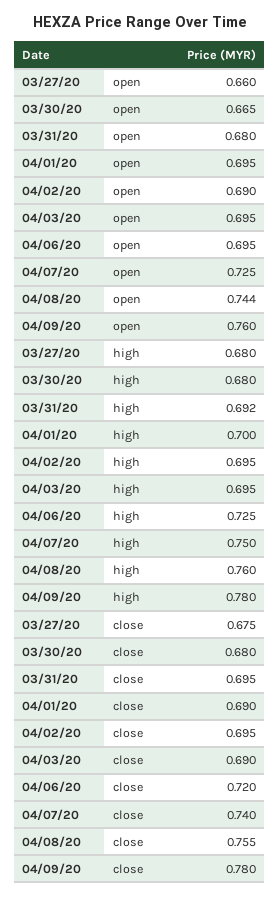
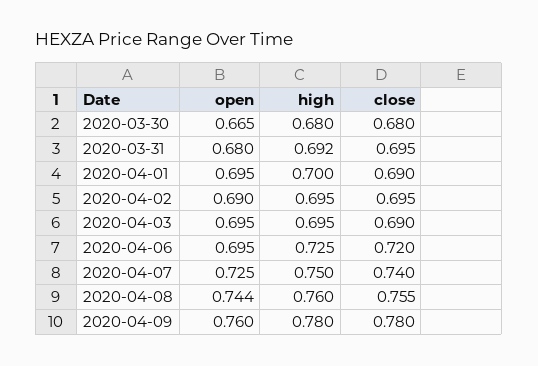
03/27/20, open: 0.66 -> none
03/27/20, high: 0.68 -> none
03/27/20, close: 0.675 -> none

